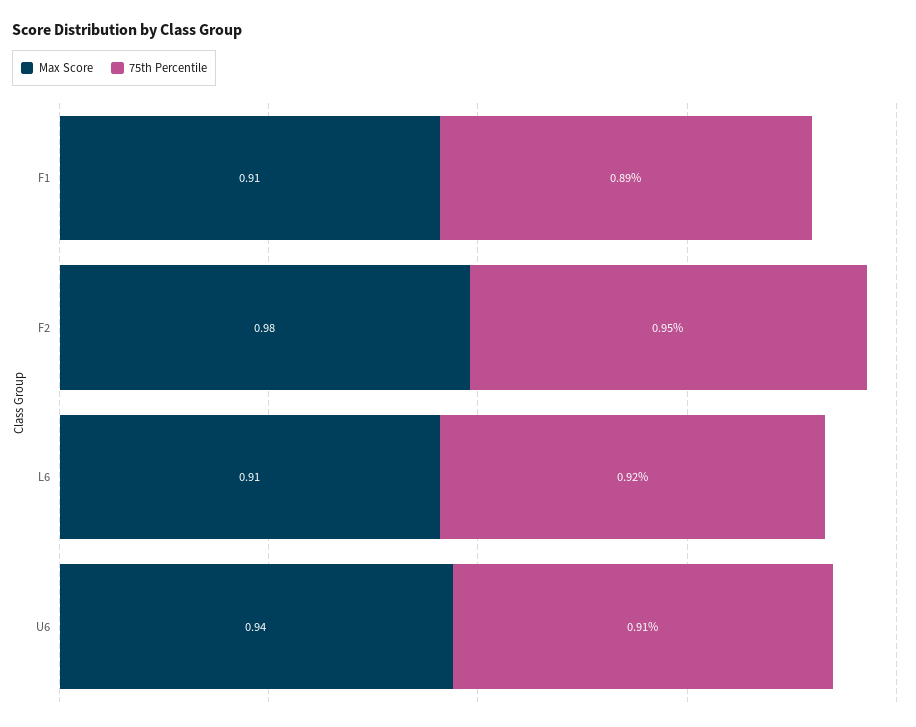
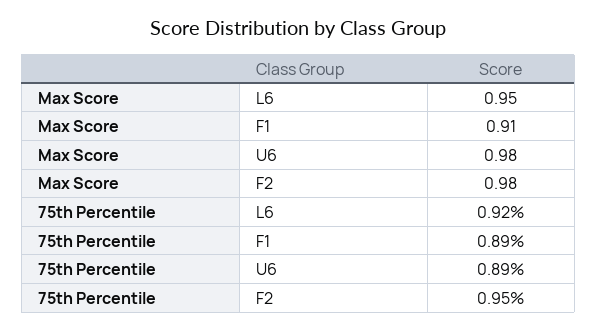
Max Score, L6: 0.91 -> 0.95
Max Score, U6: 0.94 -> 0.98
75th Percentile, U6: 0.91 -> 0.89

